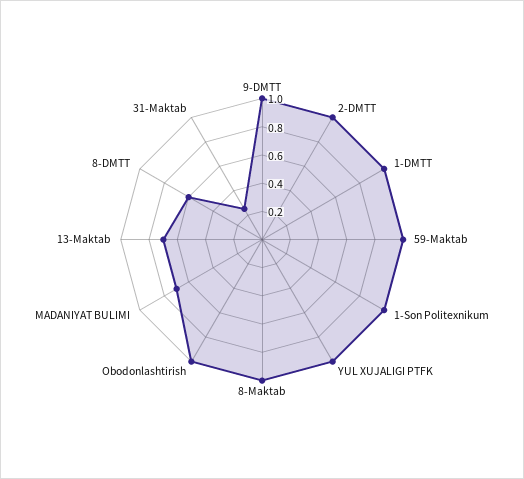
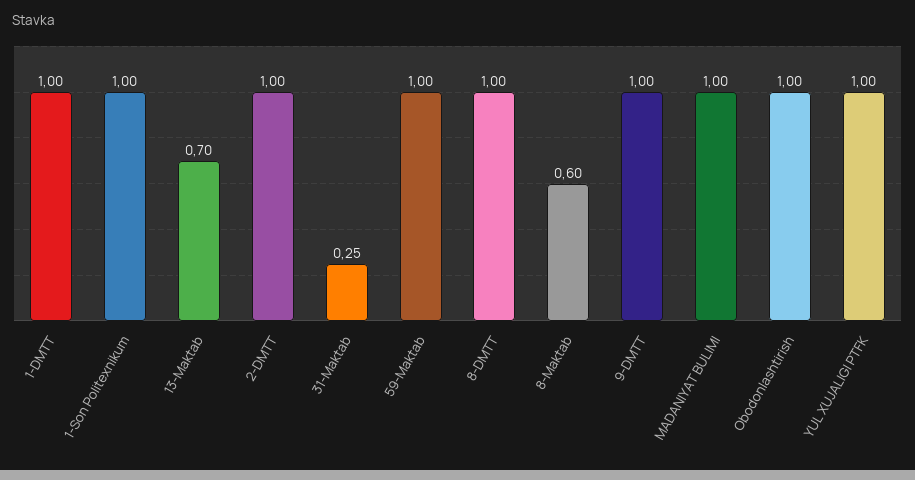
8-Maktab: 1 -> 0.6
MADANIYAT BULIMI: 0.7 -> 1
8-DMTT: 0.6 -> 1

